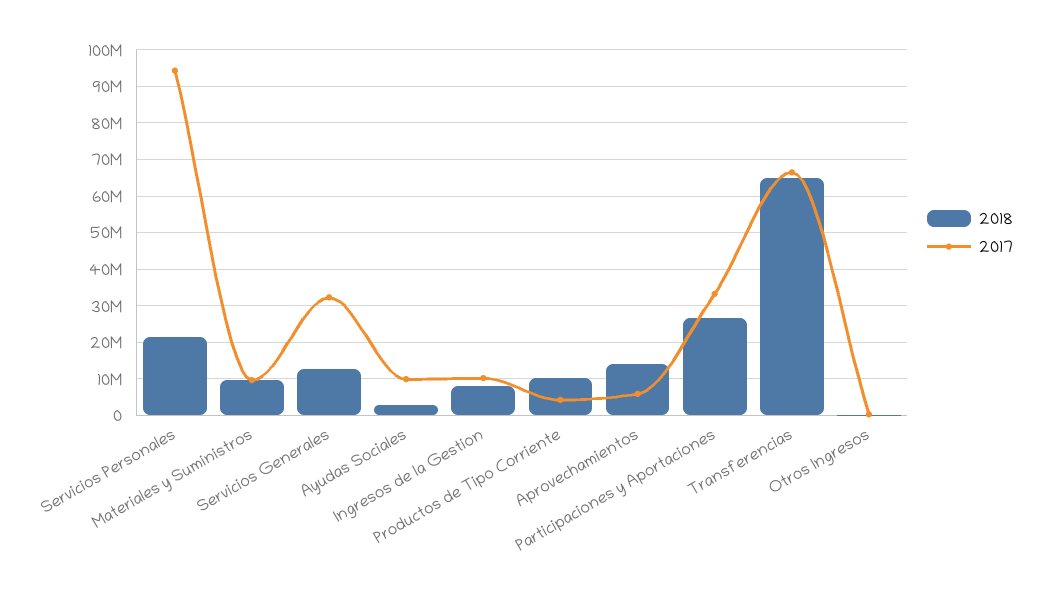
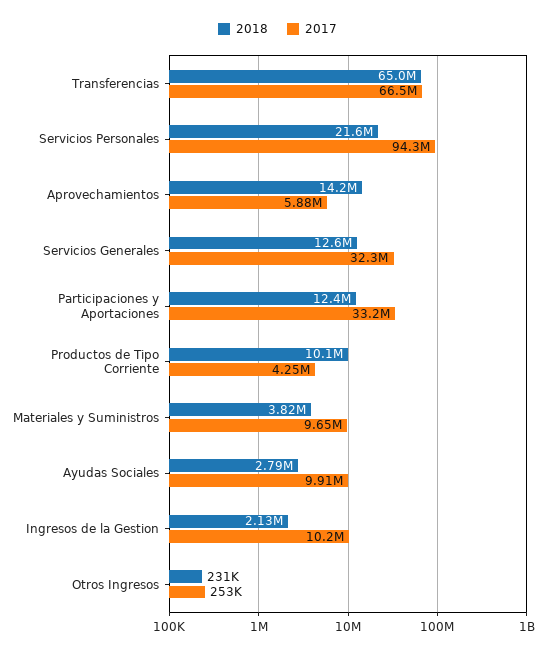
2018, Materiales y Suministros: 10000000 -> 3820000
2018, Ingresos de la Gestion: 8000000 -> 2130000
2018, Participaciones y Aportaciones: 26000000 -> 12400000

